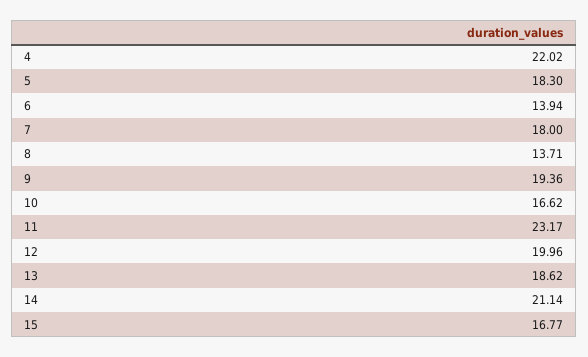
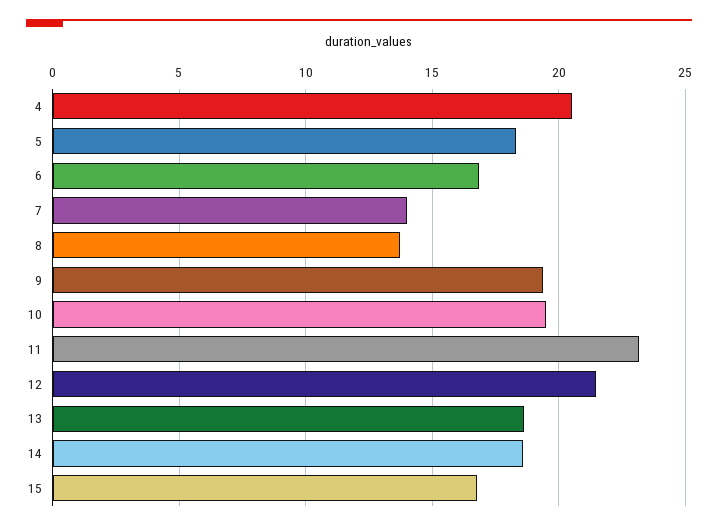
4: 22.02 -> 20.5
6: 13.94 -> 17
7: 18 -> 14
10: 16.62 -> 19.5
12: 19.96 -> 21.5
14: 21.14 -> 18.5

